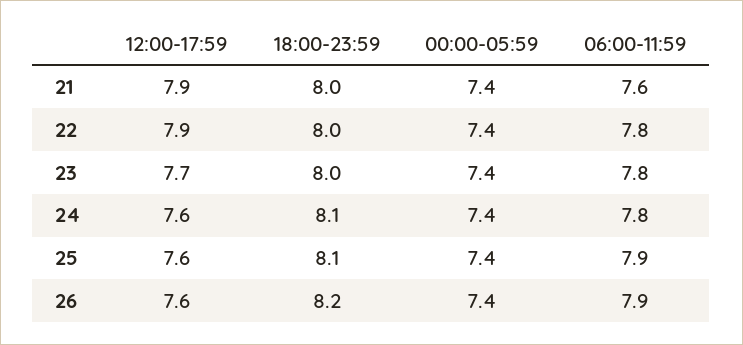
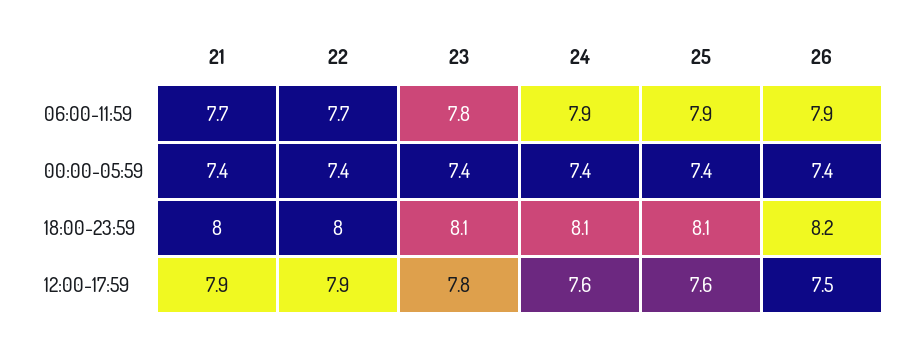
06:00-11:59, 21: 7.6 -> 7.7
06:00-11:59, 22: 7.8 -> 7.7
12:00-17:59, 23: 7.7 -> 7.8
18:00-23:59, 23: 8 -> 8.1
06:00-11:59, 24: 7.8 -> 7.9
12:00-17:59, 26: 7.6 -> 7.5

